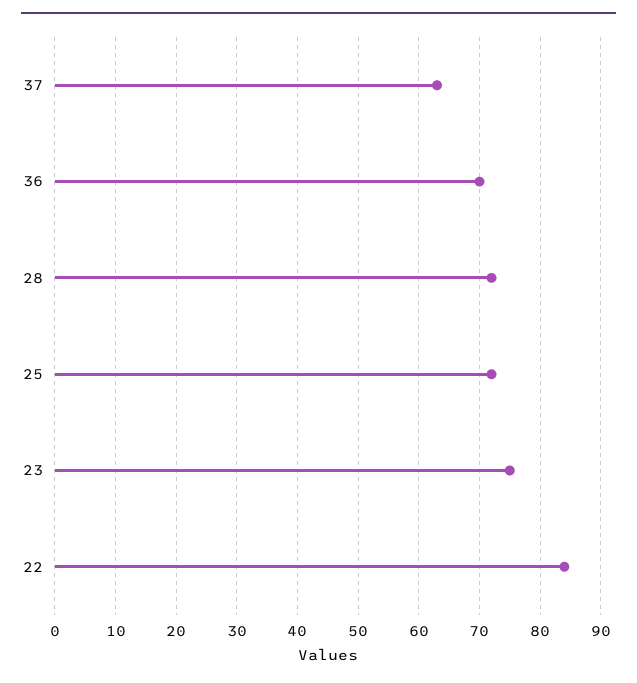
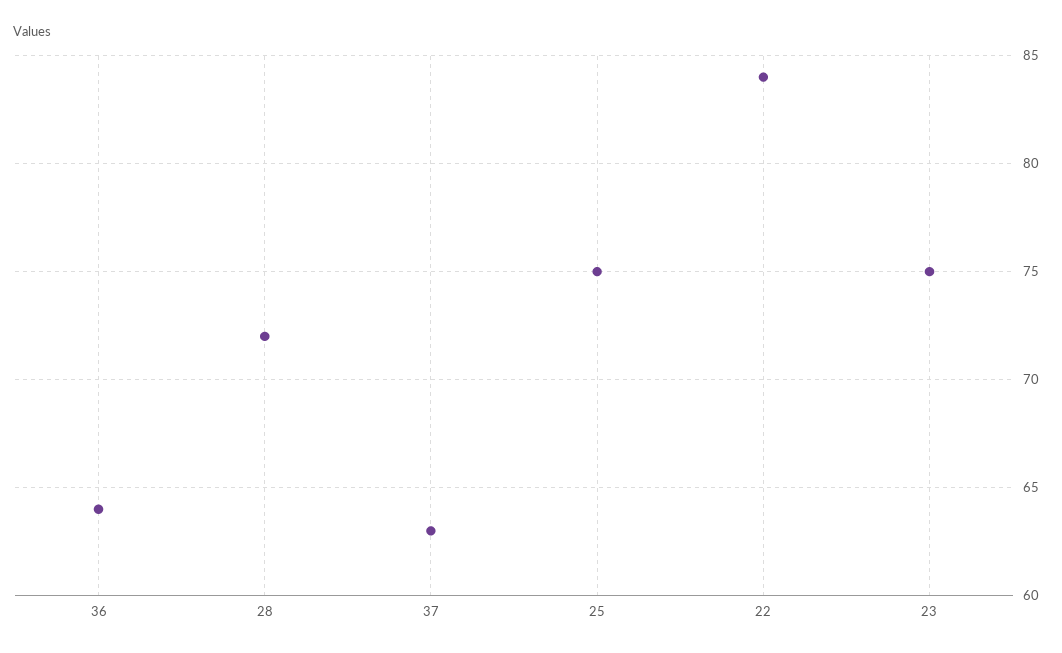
36: 70 -> 64
25: 72 -> 75

